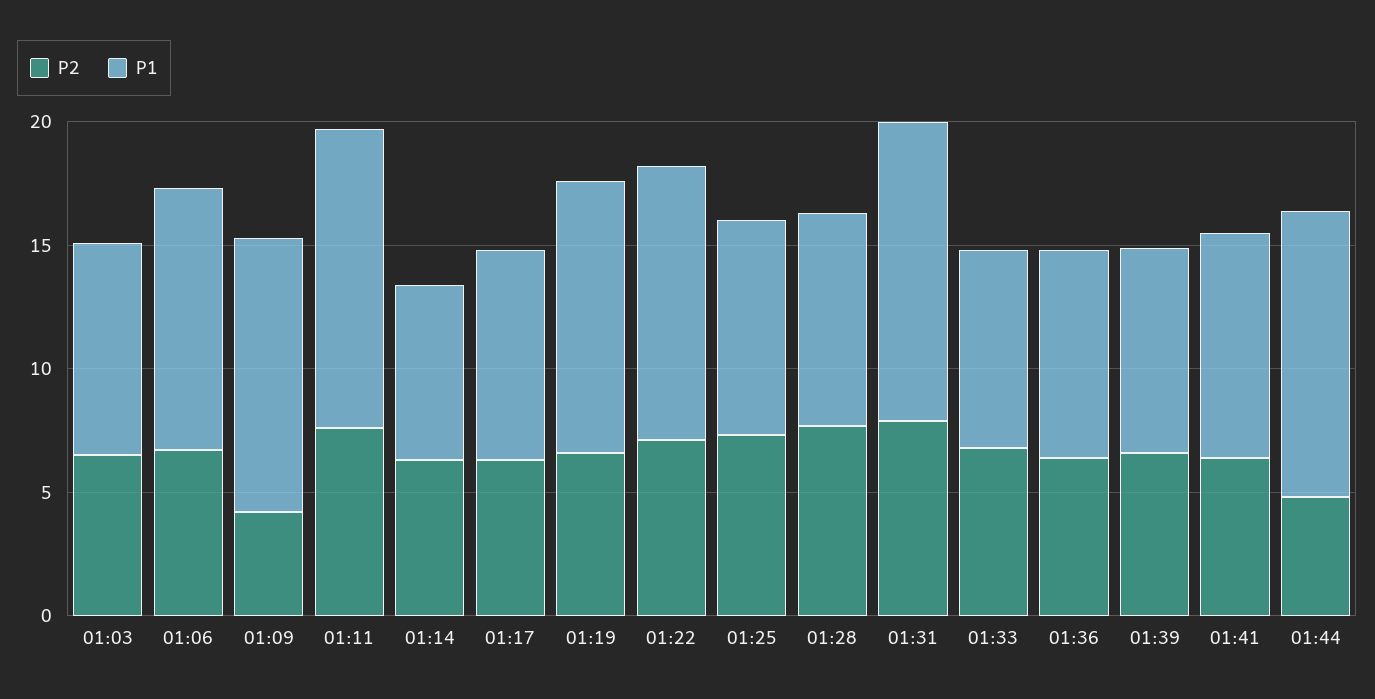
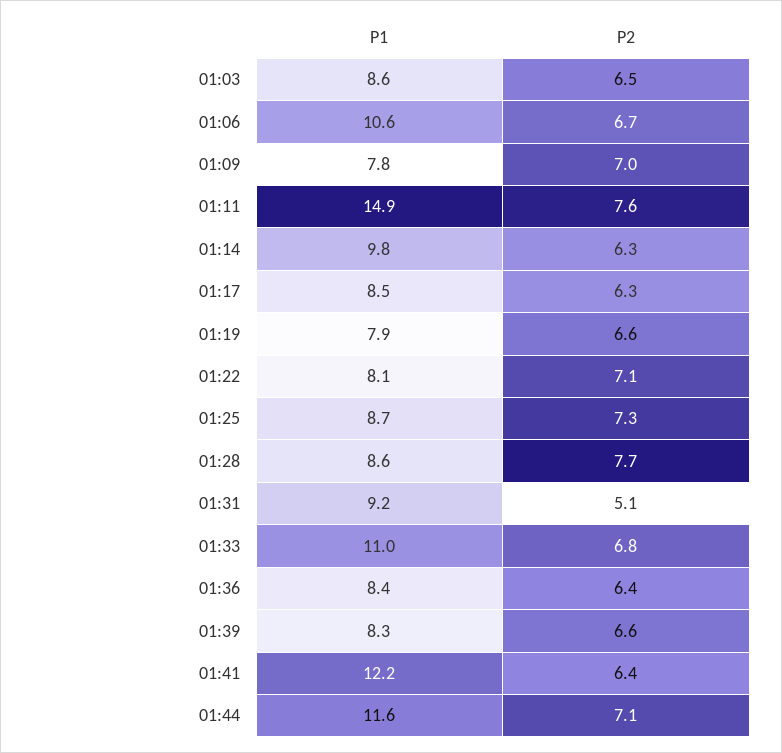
P2, 01:09: 4 -> 7
P1, 01:09: 11 -> 7.8
P1, 01:11: 12 -> 14.9
P1, 01:14: 7 -> 9.8
P1, 01:19: 11 -> 7.9
P1, 01:22: 11 -> 8.1
P2, 01:31: 8 -> 5.1
P1, 01:31: 12 -> 9.2
P1, 01:33: 8 -> 11
P1, 01:41: 9 -> 12.2
P2, 01:44: 5 -> 7.1

